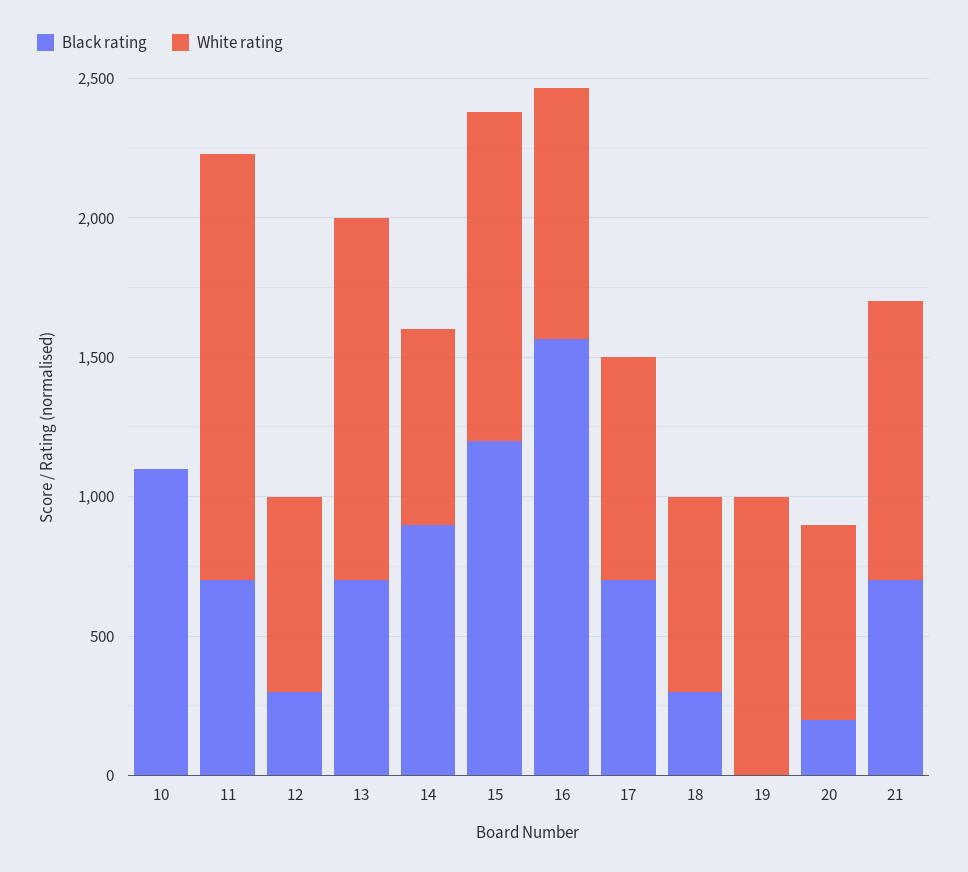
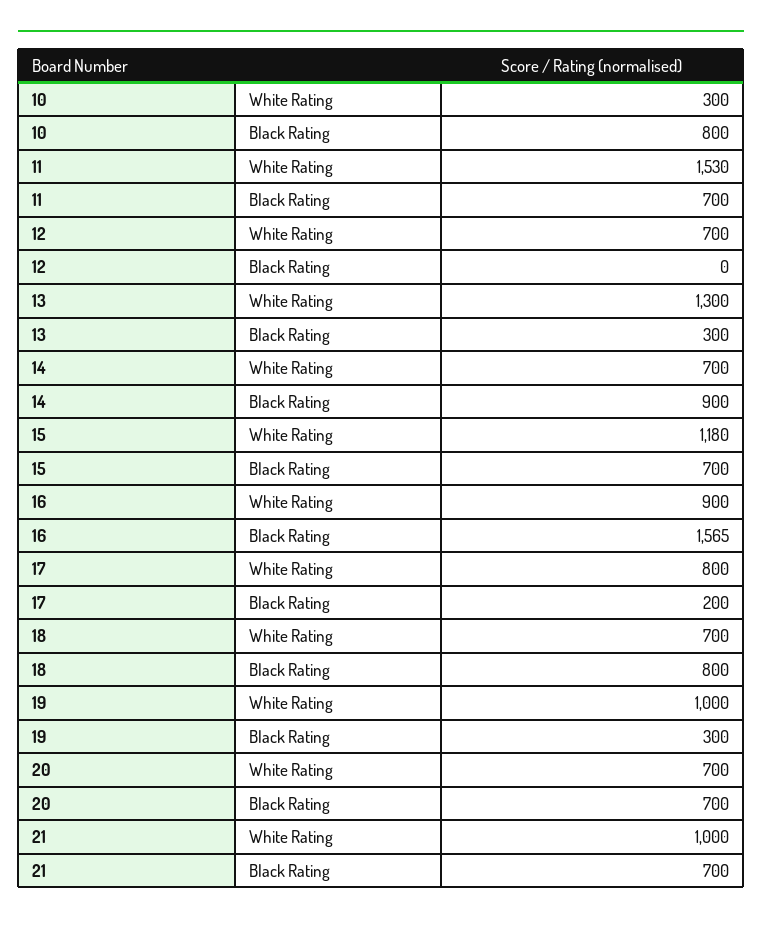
Black rating, 10: 1100 -> 800
White rating, 10: 0 -> 300
Black rating, 12: 300 -> 0
Black rating, 13: 700 -> 300
Black rating, 15: 1200 -> 700
Black rating, 17: 700 -> 200
Black rating, 18: 300 -> 800
Black rating, 19: 0 -> 300
Black rating, 20: 200 -> 700

